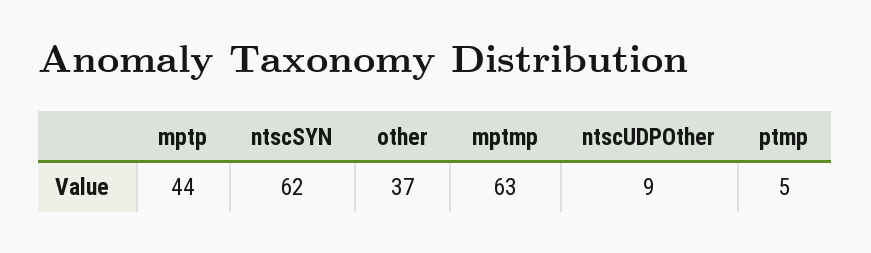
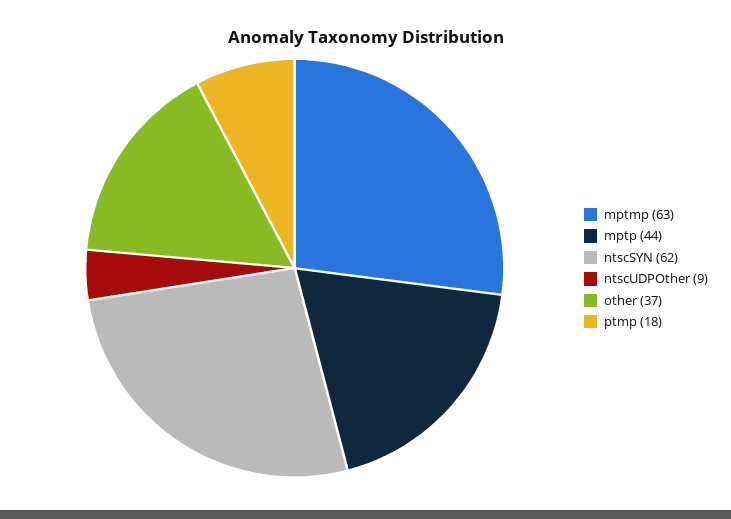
ptmp: 5 -> 18

